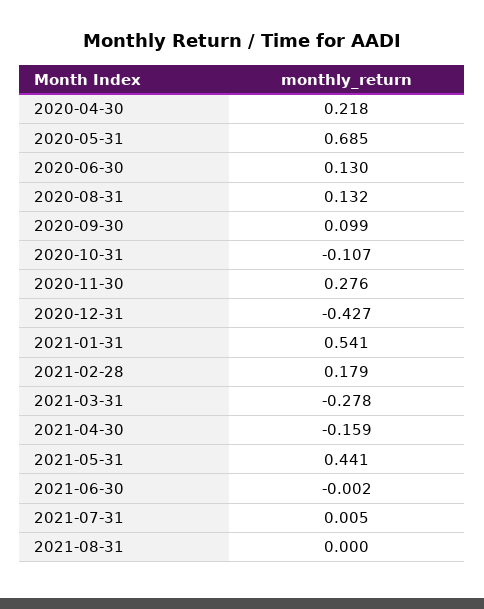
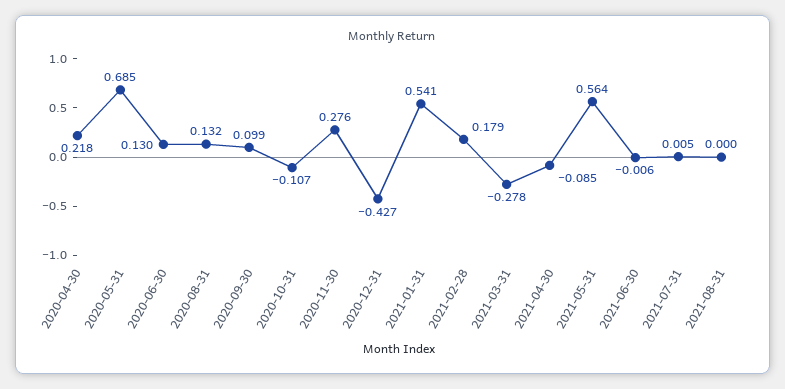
2021-04-30: -0.159 -> -0.085
2021-05-31: 0.441 -> 0.564
2021-06-30: -0.002 -> -0.006

